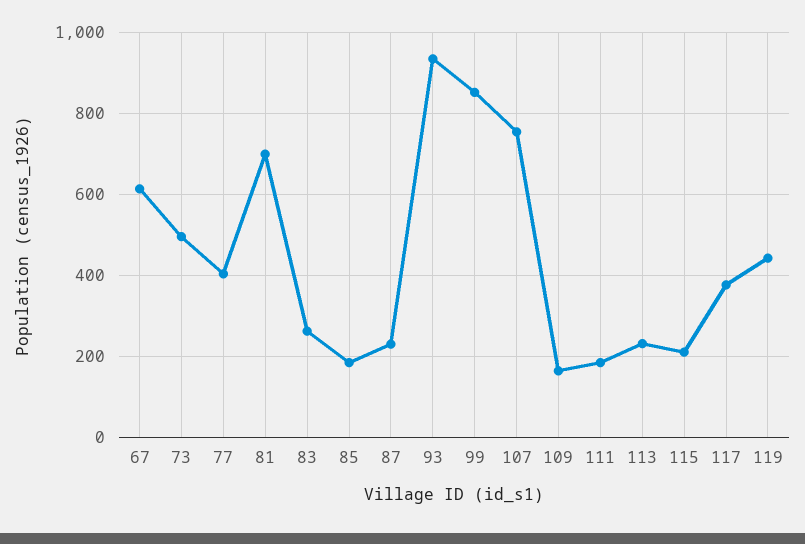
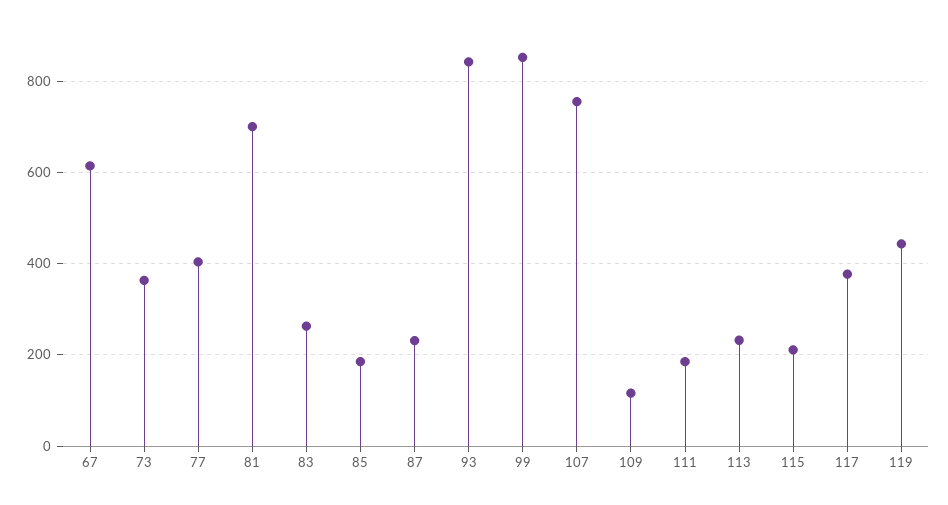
73: 500 -> 360
93: 940 -> 840
109: 160 -> 120

